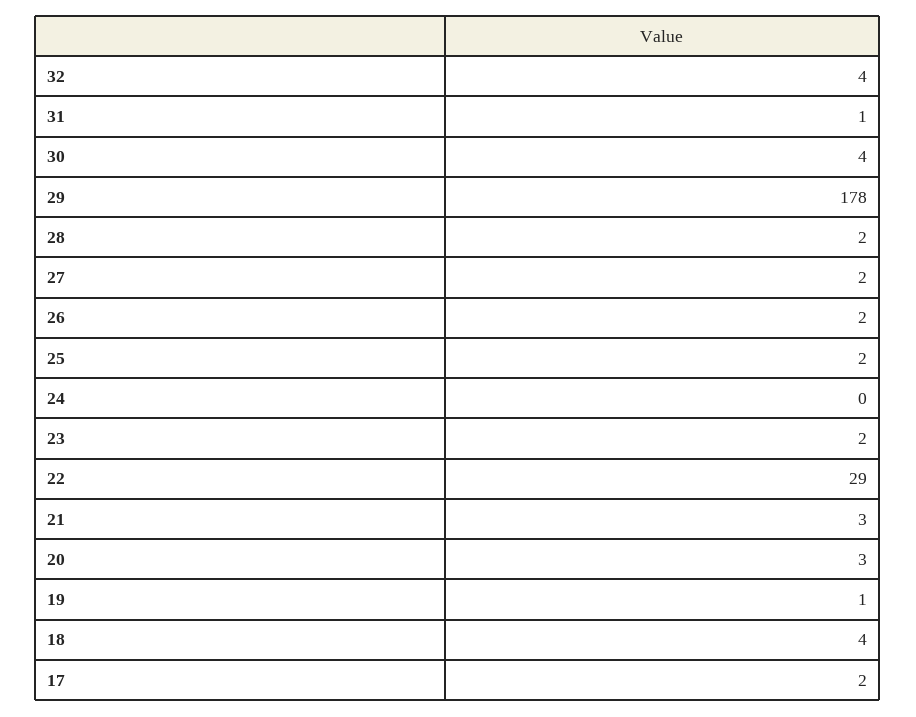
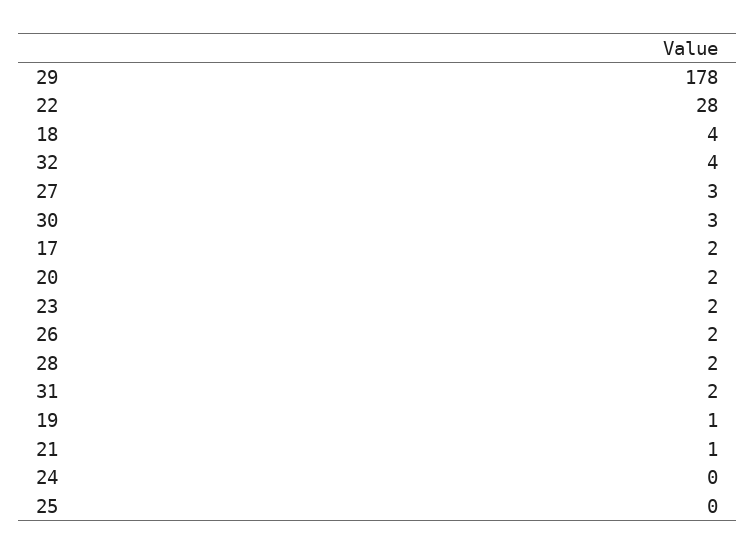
31: 1 -> 2
30: 4 -> 3
27: 2 -> 3
25: 2 -> 0
22: 29 -> 28
21: 3 -> 1
20: 3 -> 2

